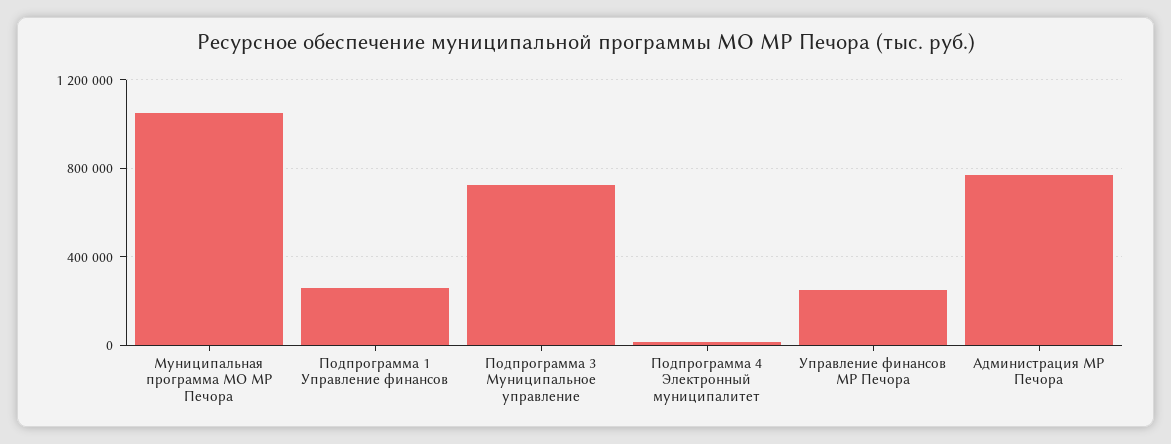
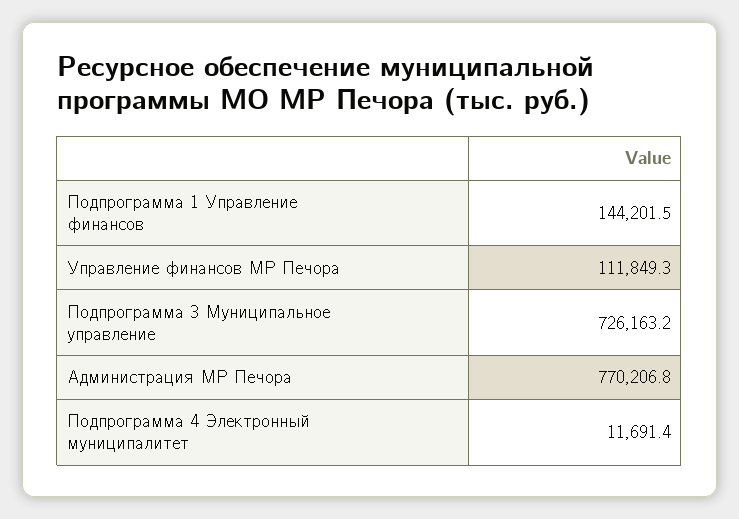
Муниципальная программа МО МР Печора: 1050000 -> none
Подпрограмма 1 Управление финансов: 250000 -> 144201.5
Управление финансов МР Печора: 250000 -> 111849.3

